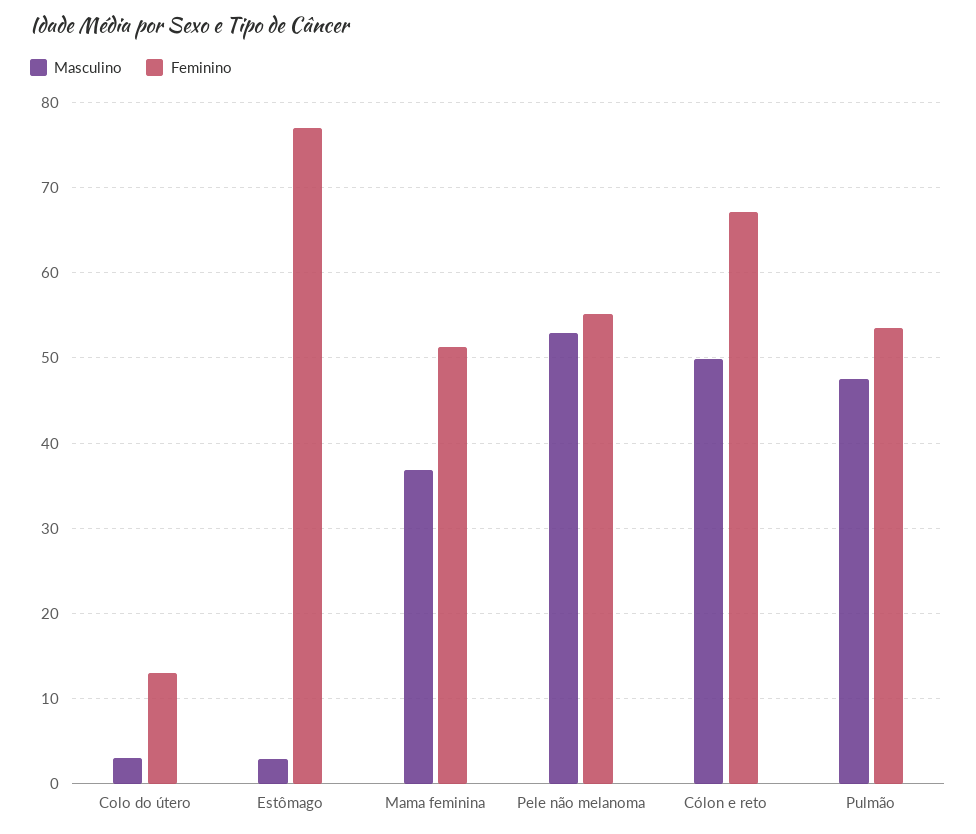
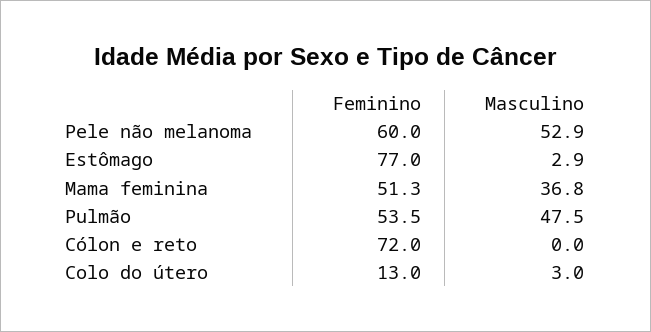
Feminino, Pele não melanoma: 55 -> 60
Masculino, Cólon e reto: 50 -> 0
Feminino, Cólon e reto: 67 -> 72

